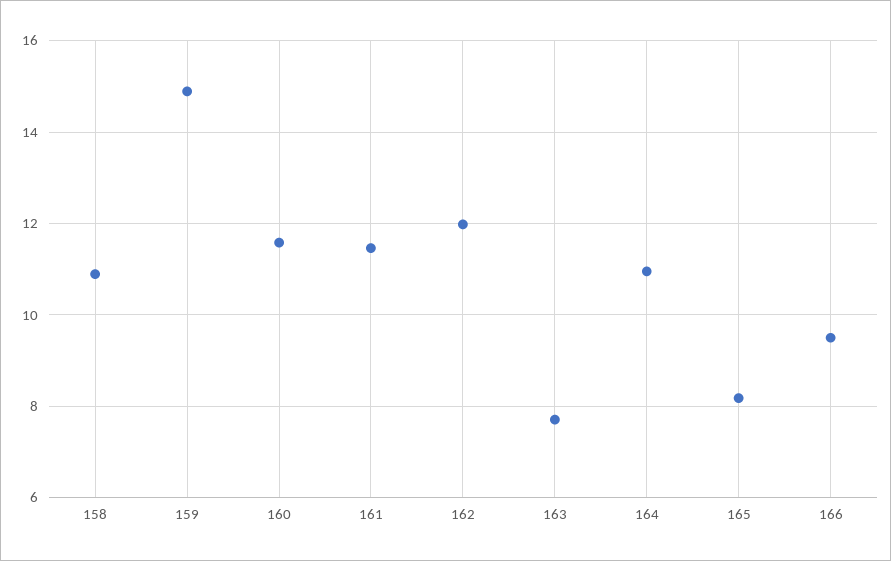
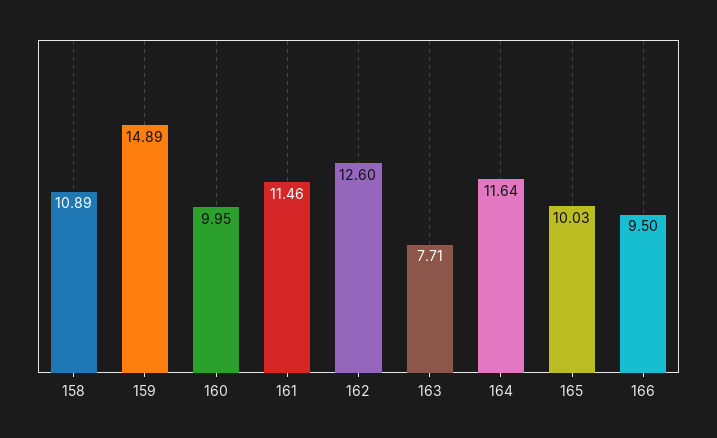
160: 11.6 -> 9.95
162: 12 -> 12.6
164: 11 -> 11.64
165: 8.2 -> 10.03

